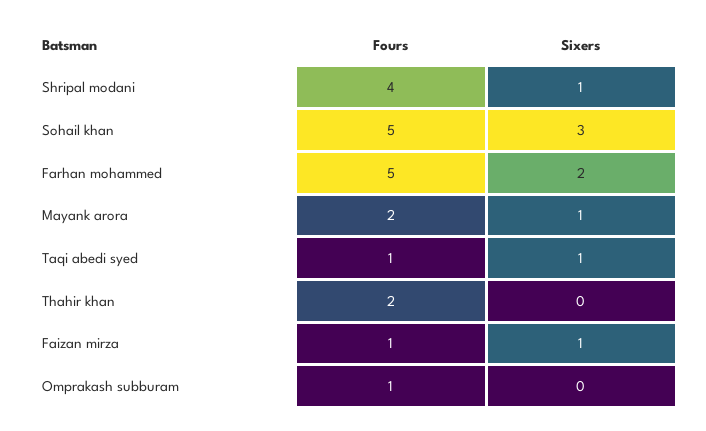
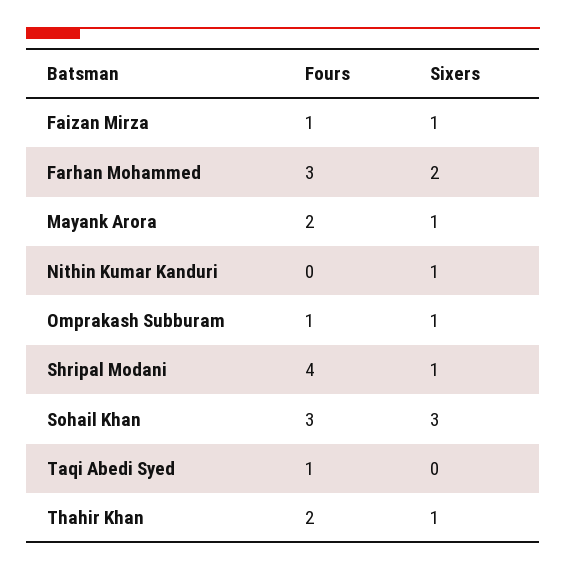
Fours, Sohail khan: 5 -> 3
Fours, Farhan mohammed: 5 -> 3
Sixers, Taqi abedi syed: 1 -> 0
Sixers, Thahir khan: 0 -> 1
Sixers, Omprakash subburam: 0 -> 1
Fours, Nithin Kumar Kanduri: none -> 0
Sixers, Nithin Kumar Kanduri: none -> 1

